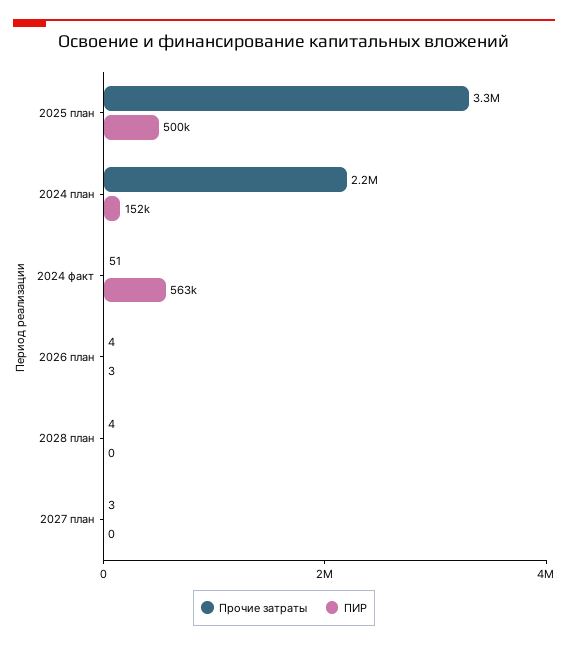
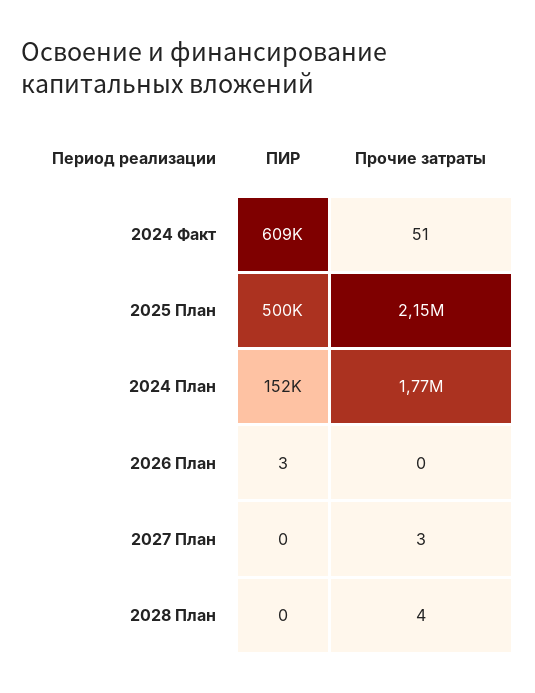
Прочие затраты, 2025 план: 3300000 -> 2150000
Прочие затраты, 2024 план: 2200000 -> 1770000
ПИР, 2024 факт: 563000 -> 609000
Прочие затраты, 2026 план: 4 -> 0

